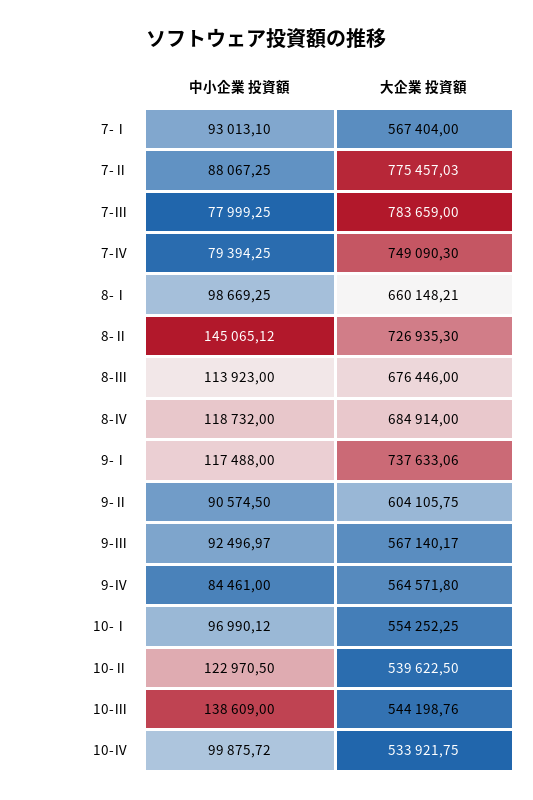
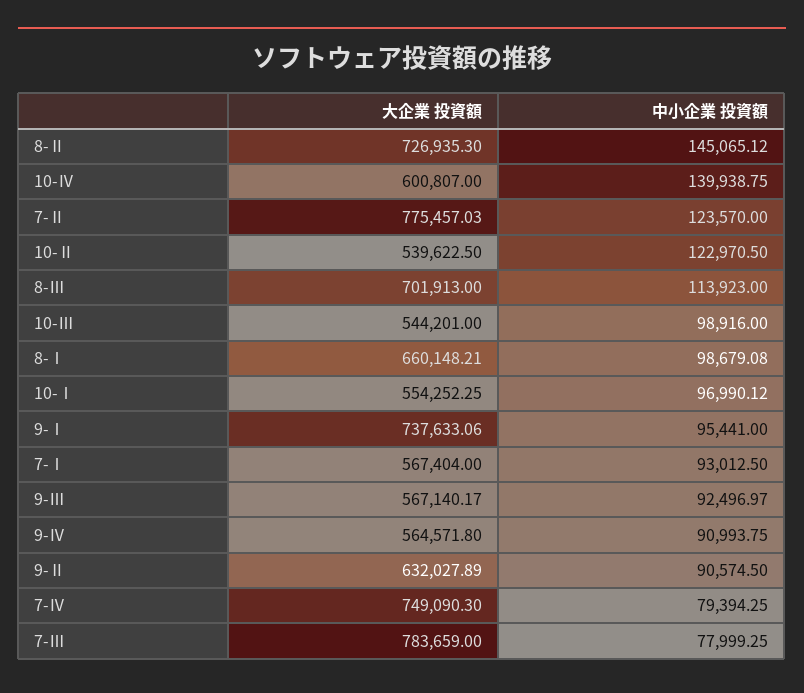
中小企業 投資額, 7-Ⅰ: 93013.1 -> 93012.5
中小企業 投資額, 7-Ⅱ: 88067.25 -> 123570
中小企業 投資額, 8-Ⅰ: 98669.25 -> 98679.08
大企業 投資額, 8-Ⅲ: 676446 -> 701913
中小企業 投資額, 8-Ⅳ: 118732 -> none
大企業 投資額, 8-Ⅳ: 684914 -> none
中小企業 投資額, 9-Ⅰ: 117488 -> 95441
大企業 投資額, 9-Ⅱ: 604105.75 -> 632027.89
中小企業 投資額, 9-Ⅳ: 84461 -> 90993.75
中小企業 投資額, 10-Ⅲ: 138609 -> 98916
大企業 投資額, 10-Ⅲ: 544198.76 -> 544201
中小企業 投資額, 10-Ⅳ: 99875.72 -> 139938.75
大企業 投資額, 10-Ⅳ: 533921.75 -> 600807

